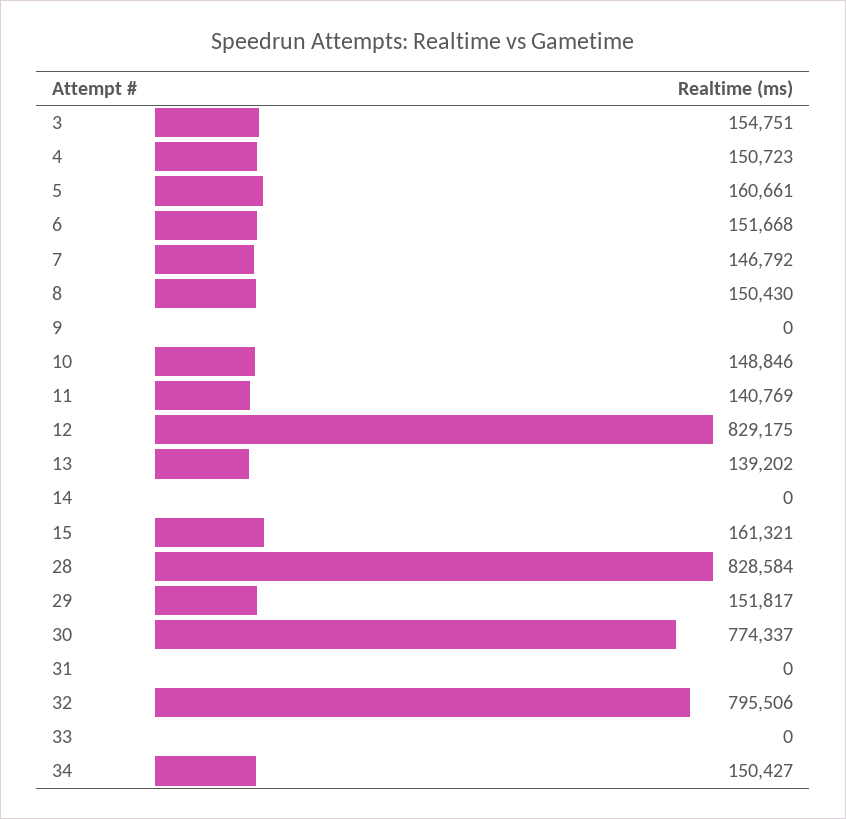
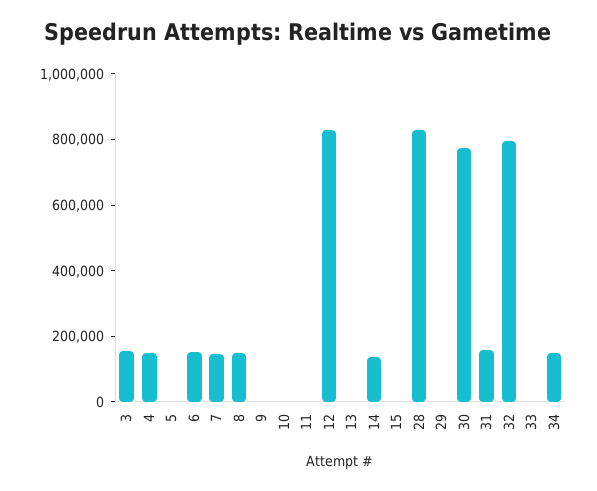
5: 160661 -> 0
10: 148846 -> 0
11: 140769 -> 0
13: 139202 -> 0
14: 0 -> 150000
15: 161321 -> 0
29: 151817 -> 0
31: 0 -> 150000

